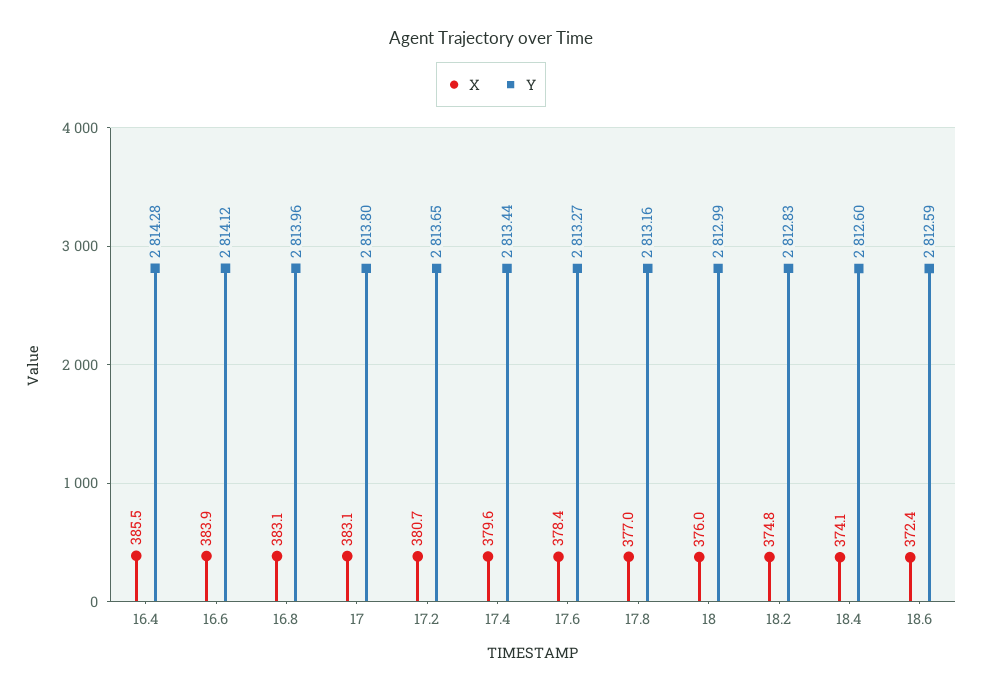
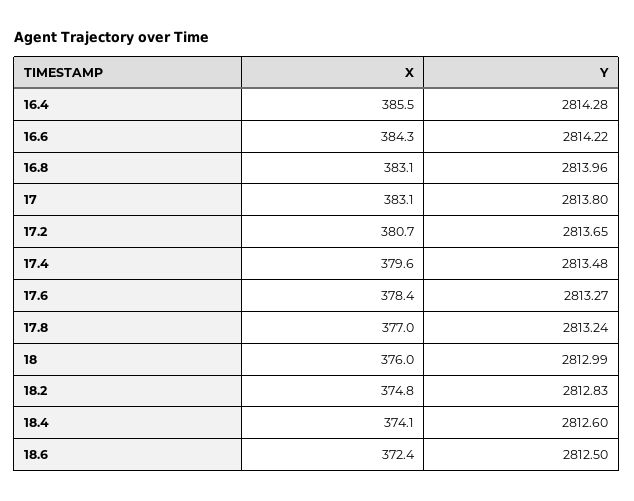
X, 16.6: 383.9 -> 384.3
Y, 16.6: 2814.12 -> 2814.22
Y, 17.4: 2813.44 -> 2813.48
Y, 17.8: 2813.16 -> 2813.24
Y, 18.6: 2812.59 -> 2812.5

